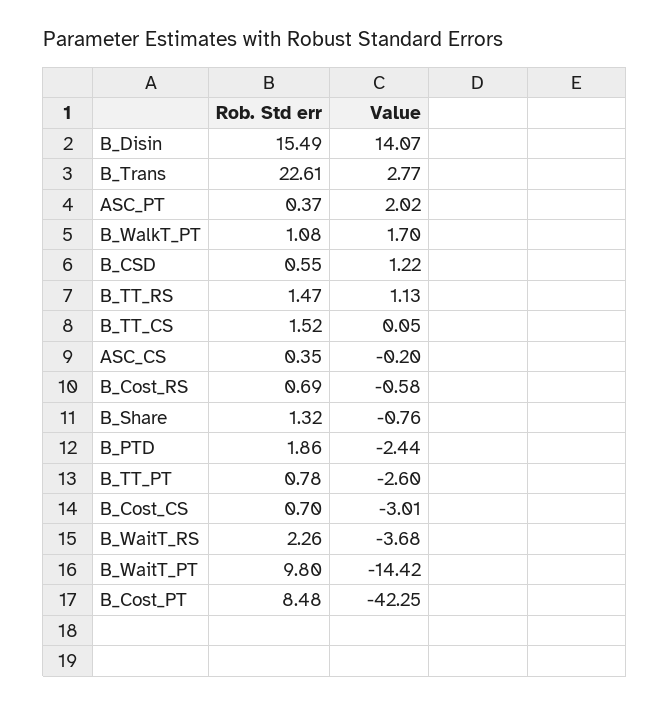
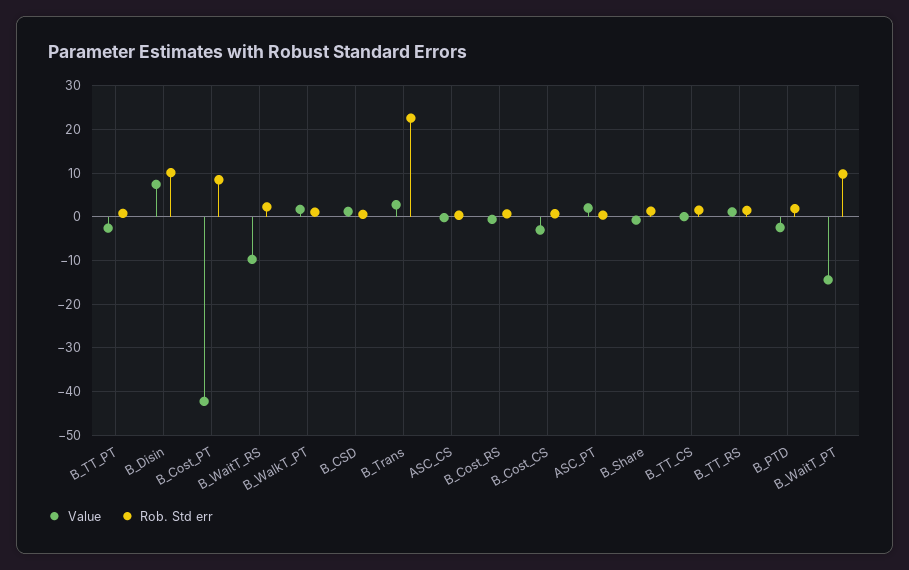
Rob. Std err, B_Disin: 15.49 -> 10
Value, B_Disin: 14.07 -> 8
Value, B_WaitT_RS: -3.68 -> -10

